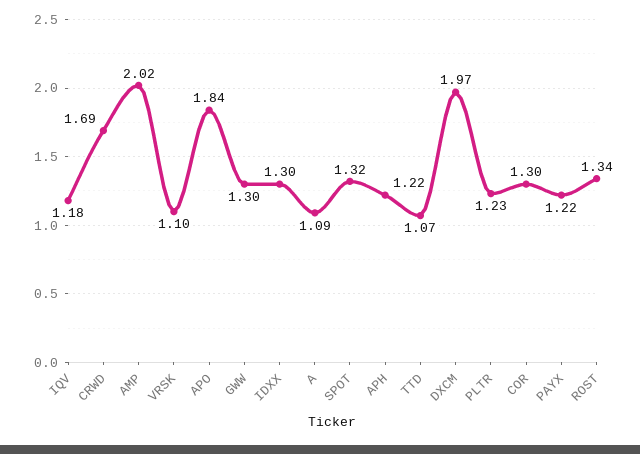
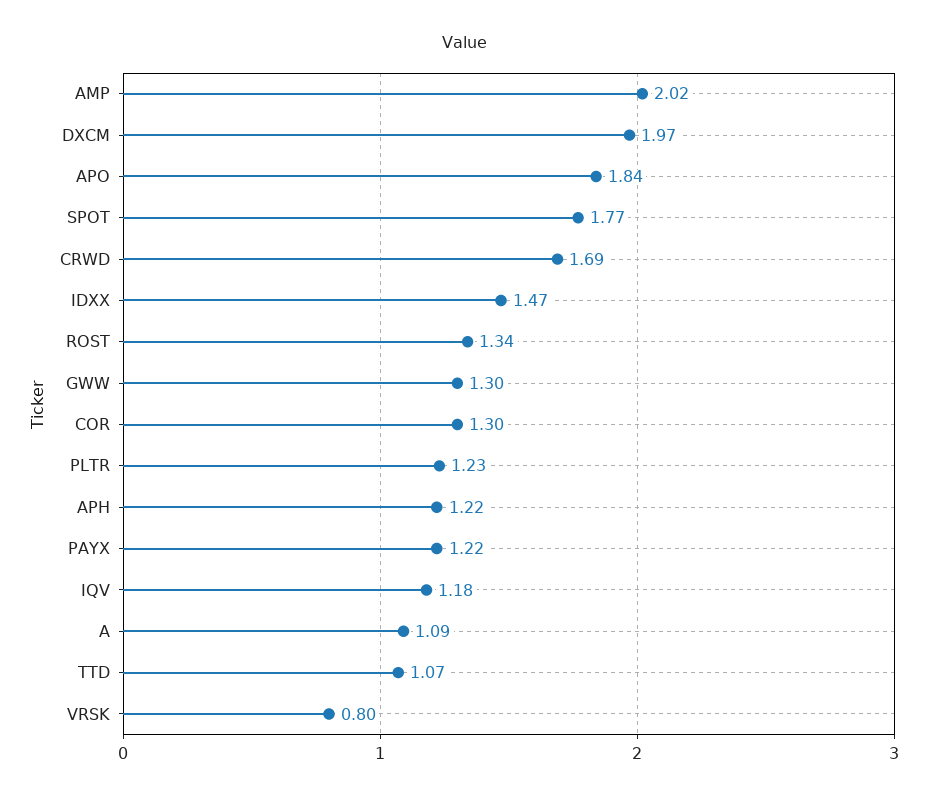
VRSK: 1.1 -> 0.8
IDXX: 1.3 -> 1.47
SPOT: 1.32 -> 1.77

